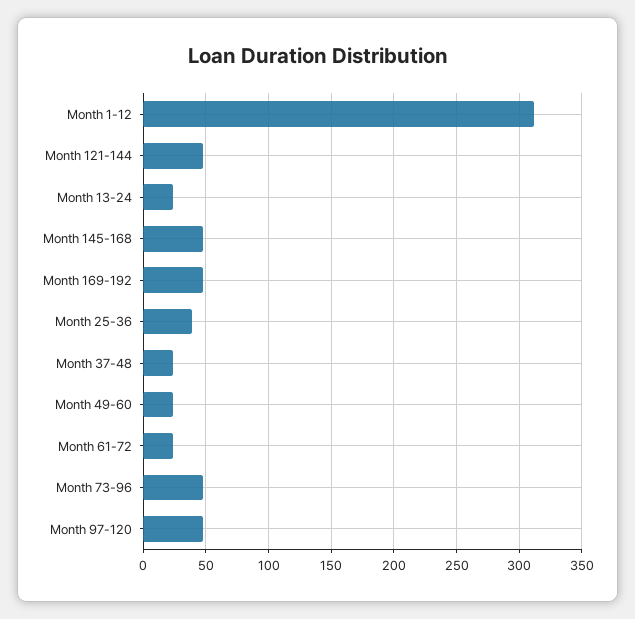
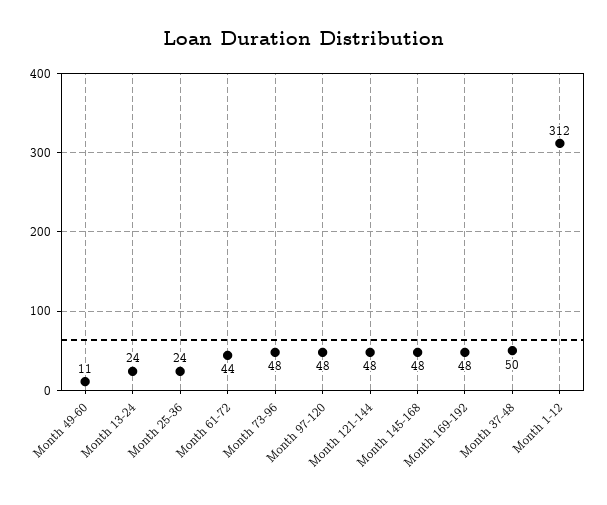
Month 25-36: 40 -> 24
Month 37-48: 25 -> 50
Month 49-60: 25 -> 11
Month 61-72: 25 -> 44

